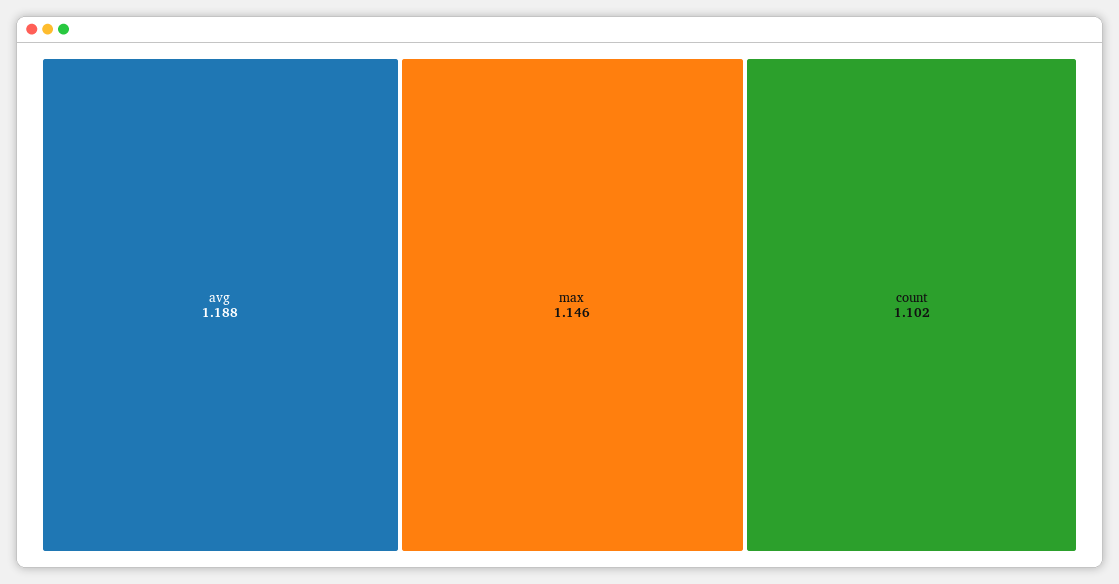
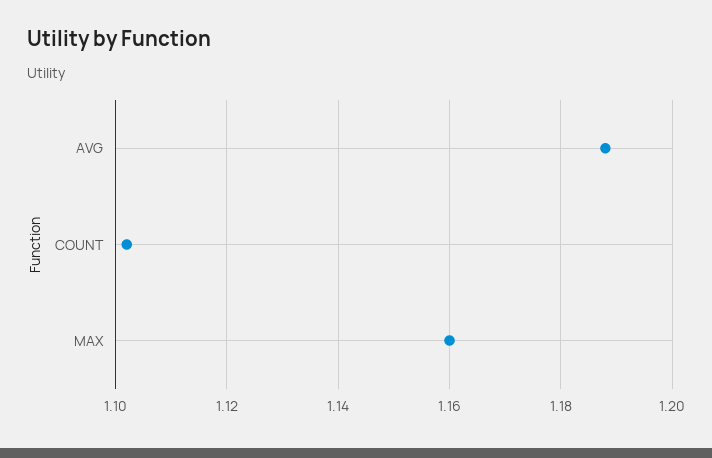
max: 1.146 -> 1.16

